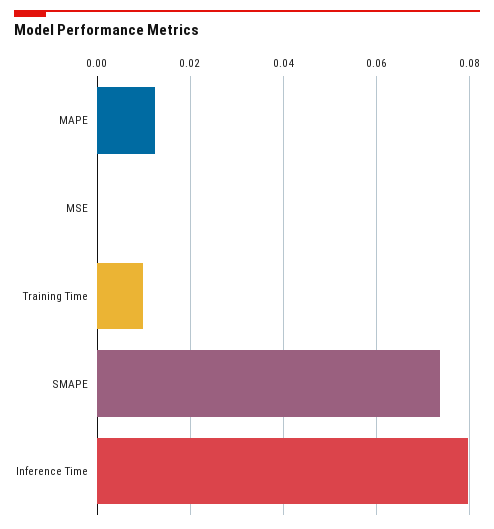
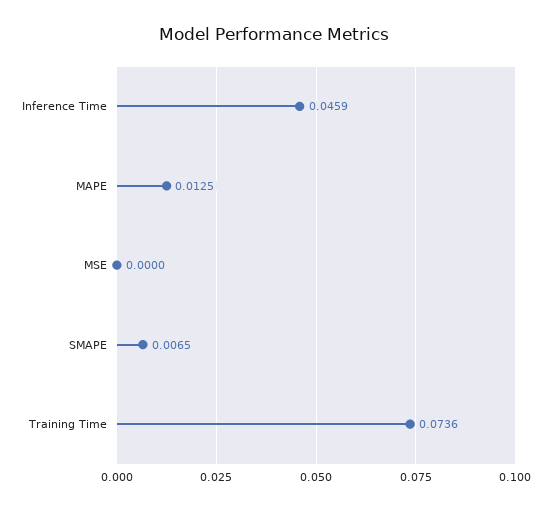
Training Time: 0.01 -> 0.0736
SMAPE: 0.074 -> 0.0065
Inference Time: 0.08 -> 0.0459

